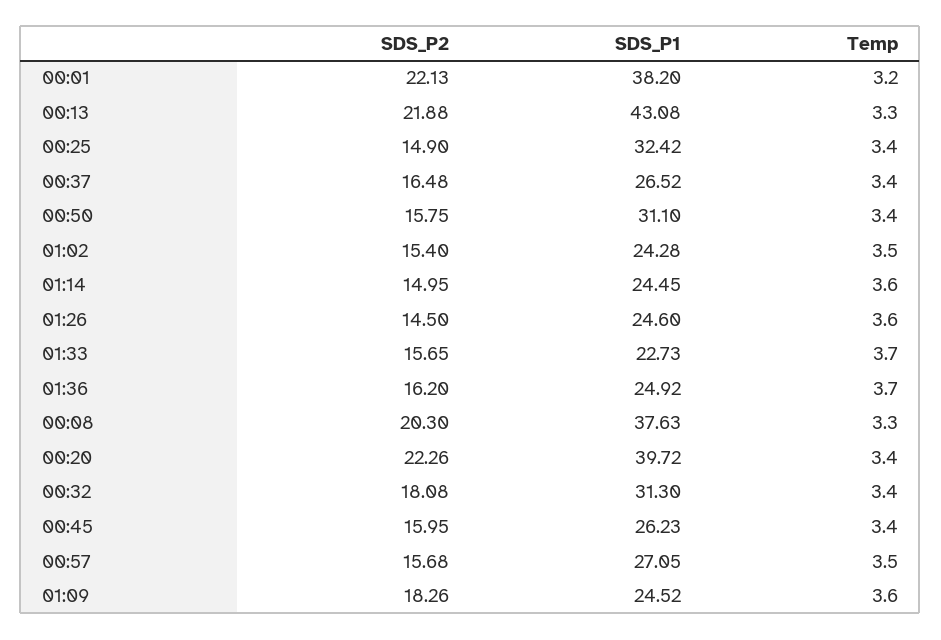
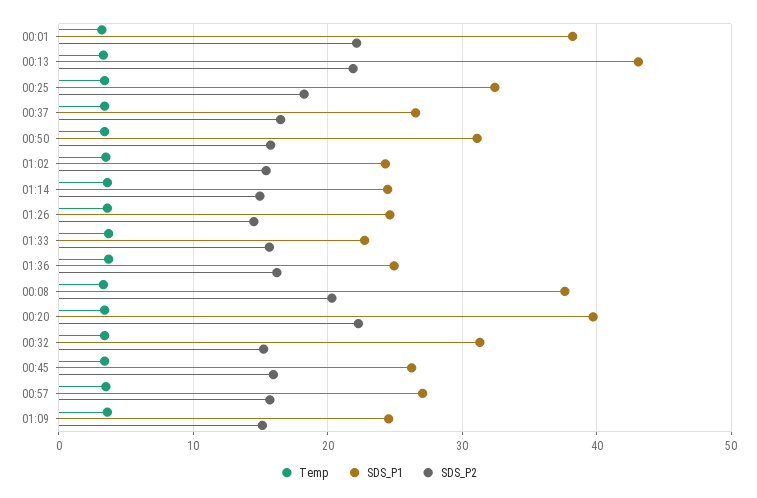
SDS_P2, 00:25: 14.9 -> 18
SDS_P2, 00:32: 18.08 -> 15
SDS_P2, 01:09: 18.26 -> 15

